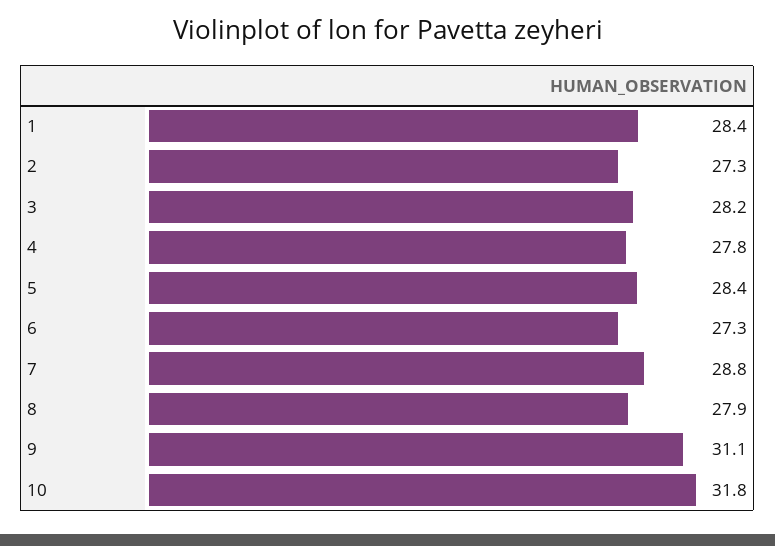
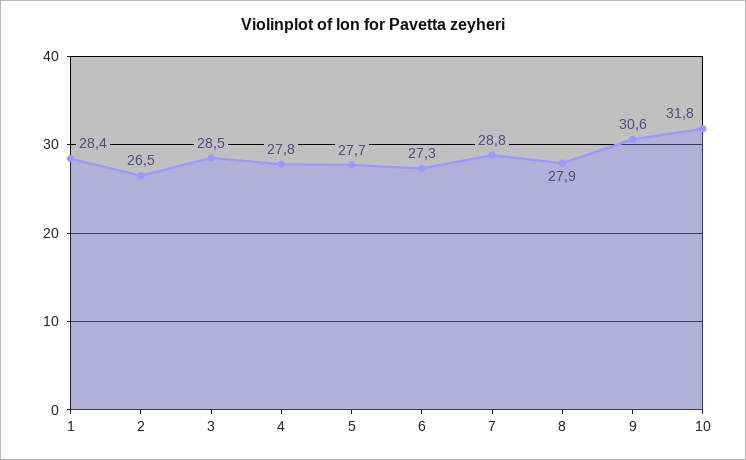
2: 27.3 -> 26.5
3: 28.2 -> 28.5
5: 28.4 -> 27.7
9: 31.1 -> 30.6

